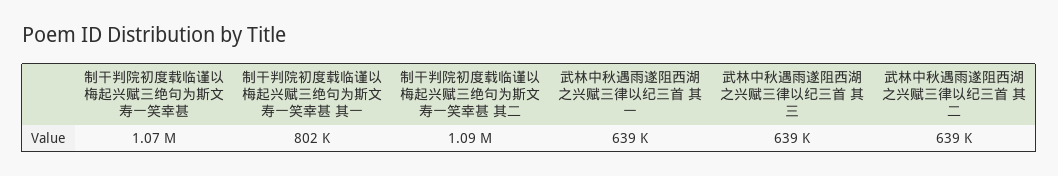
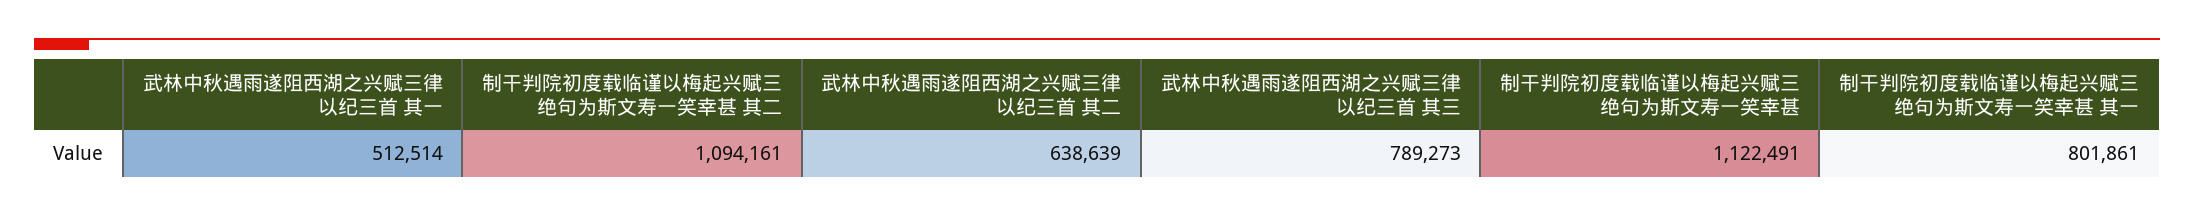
制干判院初度载临谨以梅起兴赋三绝句为斯文寿一笑幸甚: 1070000 -> 1122491
武林中秋遇雨遂阻西湖之兴赋三律以纪三首 其一: 639000 -> 512514
武林中秋遇雨遂阻西湖之兴赋三律以纪三首 其三: 639000 -> 789273

